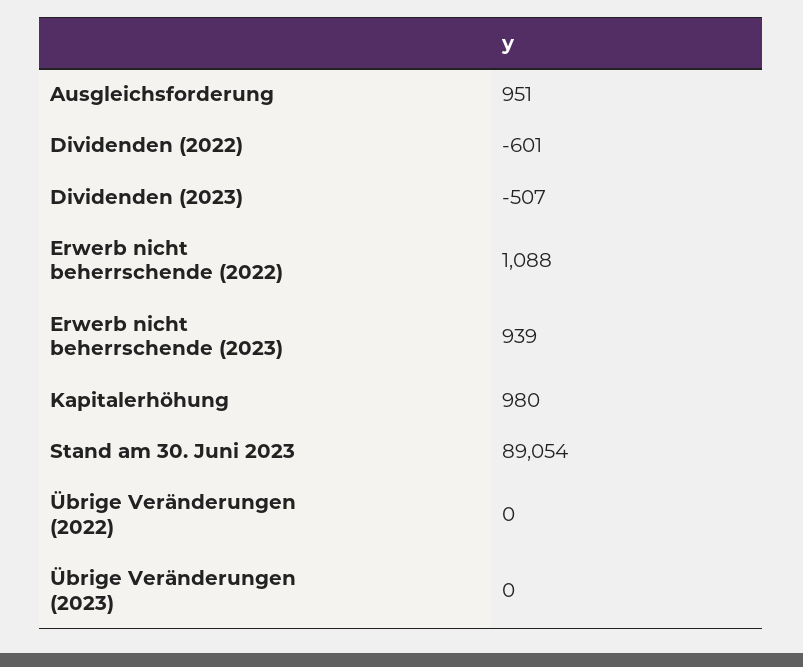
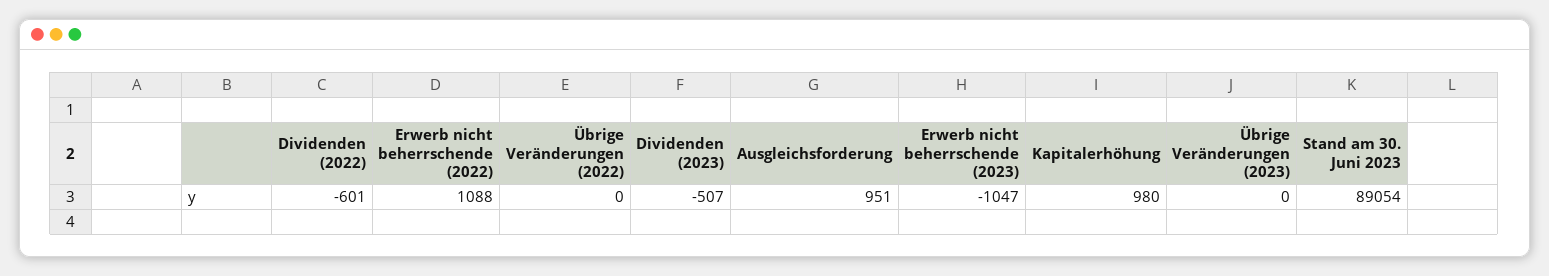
Erwerb nicht beherrschende (2023): 939 -> -1047

